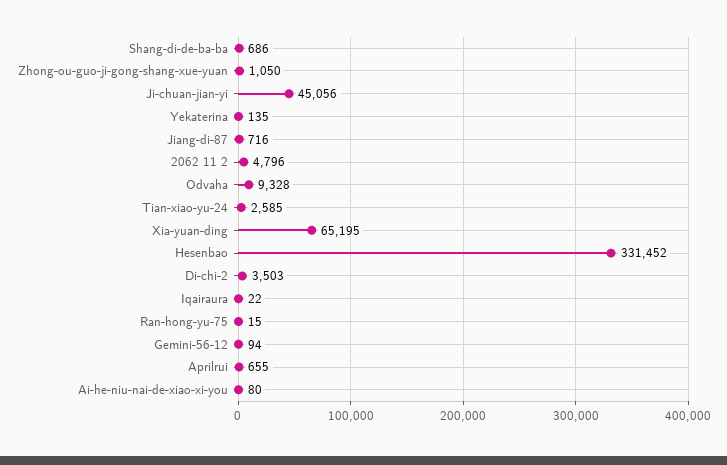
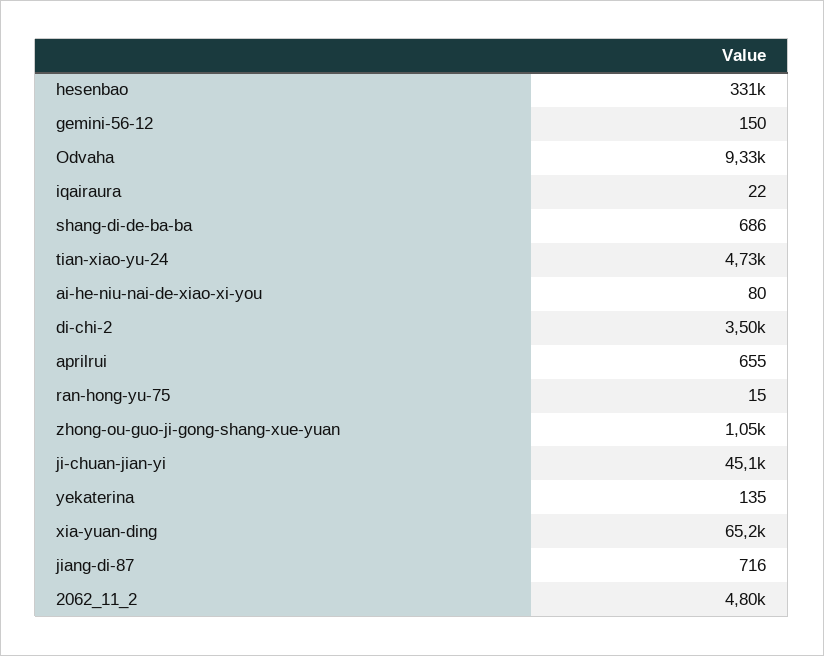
Tian-xiao-yu-24: 2585 -> 4730
Gemini-56-12: 94 -> 150

